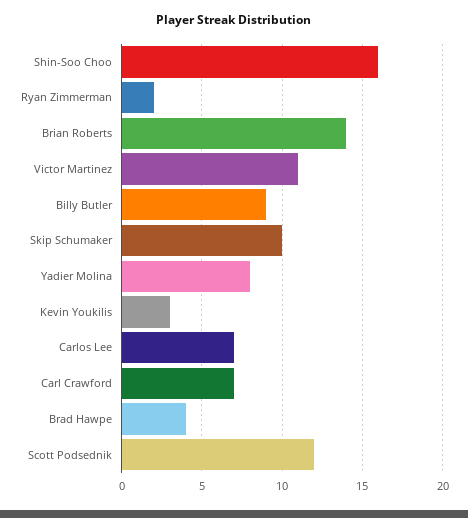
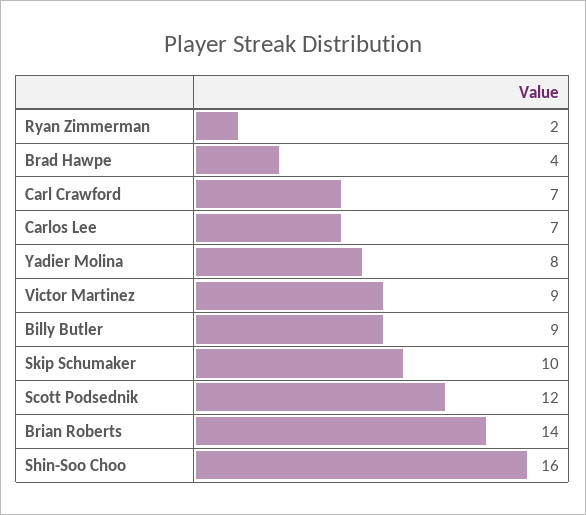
Victor Martinez: 11 -> 9
Kevin Youkilis: 3 -> none

